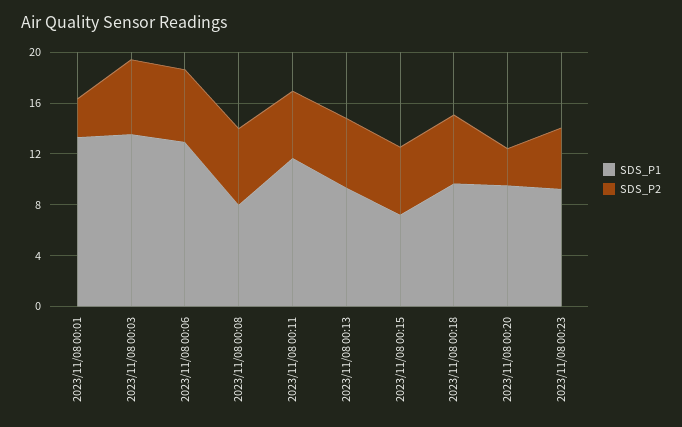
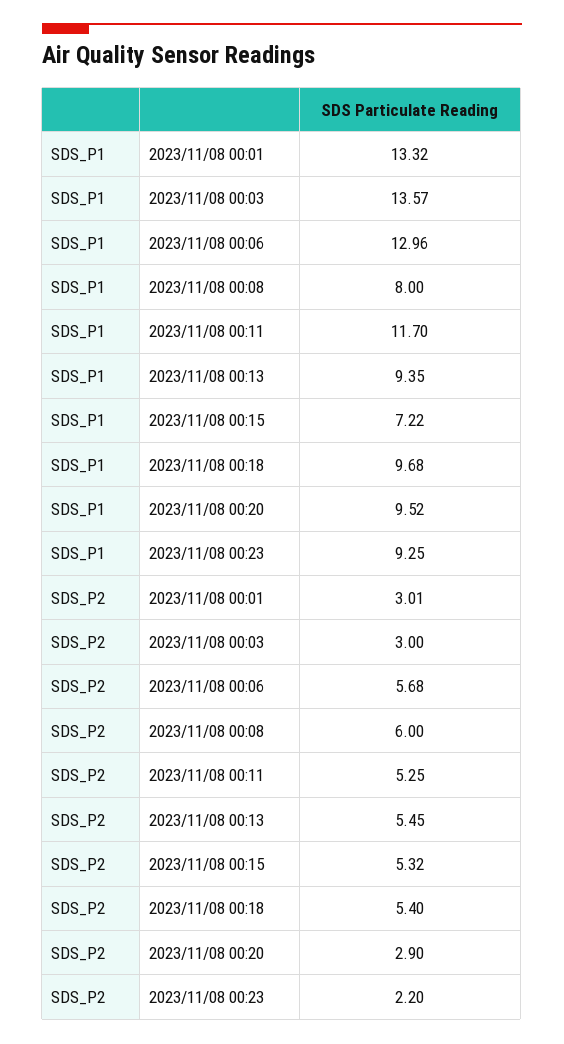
SDS_P2, 2023/11/08 00:03: 6 -> 3
SDS_P2, 2023/11/08 00:23: 5 -> 2.2

